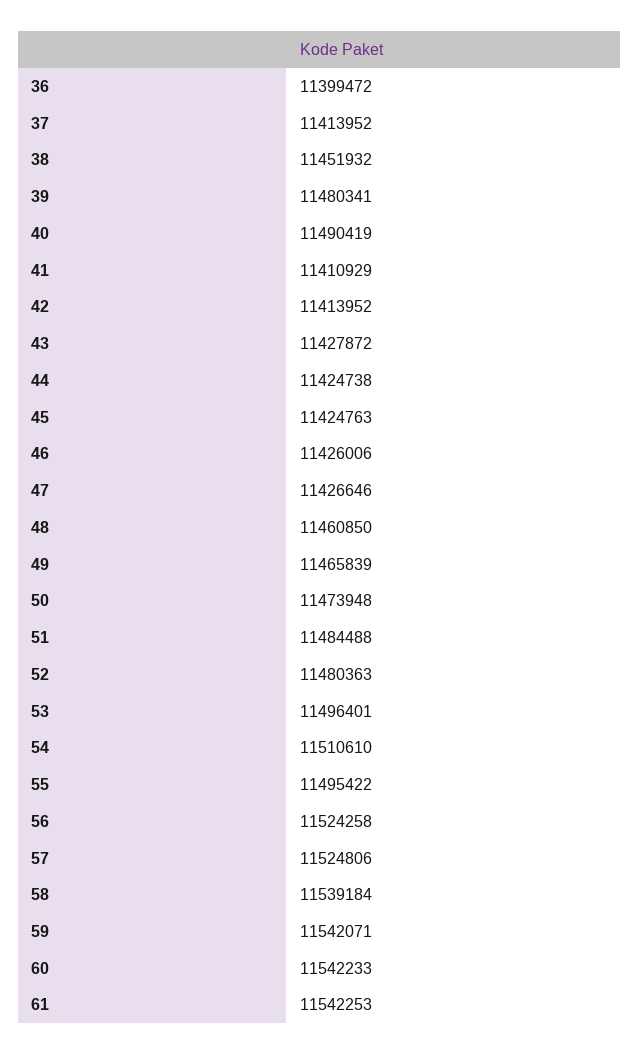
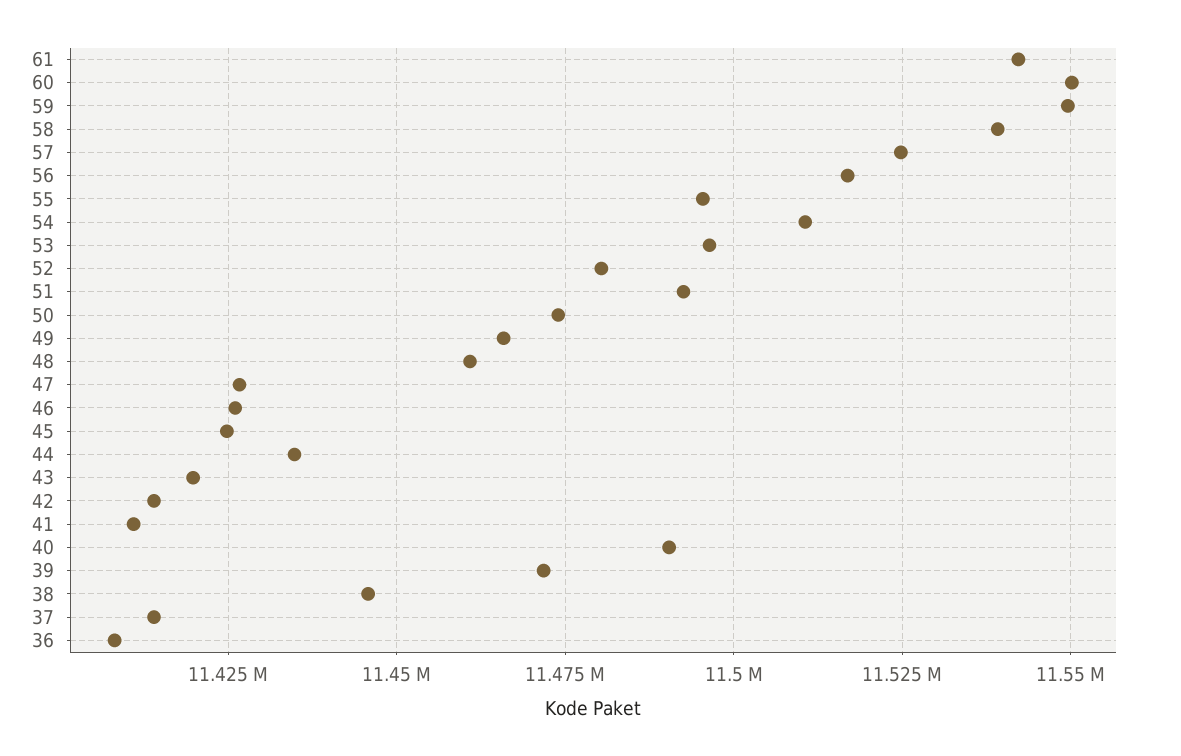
36: 11399472 -> 11407500
38: 11451932 -> 11445000
39: 11480341 -> 11472500
43: 11427872 -> 11420000
44: 11424738 -> 11435000
51: 11484488 -> 11492500
56: 11524258 -> 11517500
59: 11542071 -> 11550000
60: 11542233 -> 11550000

